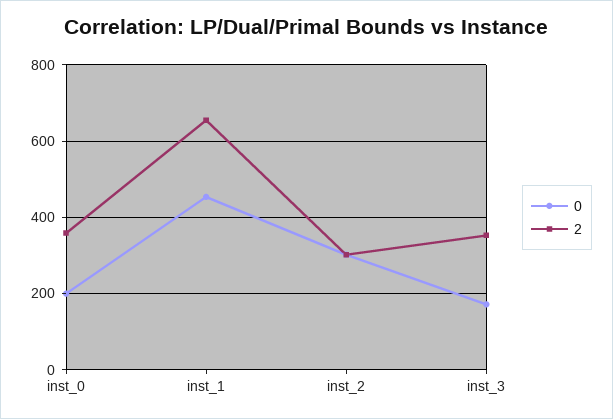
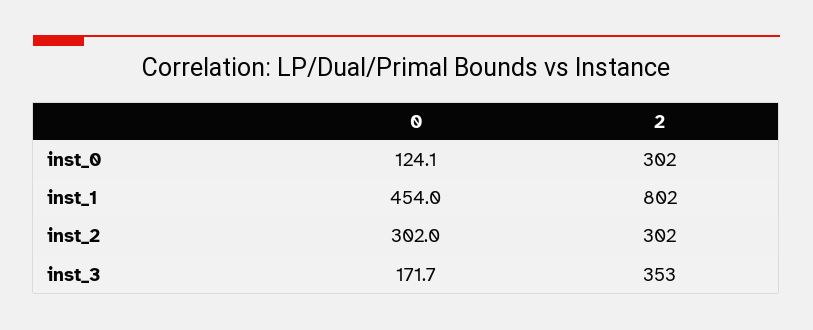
0, inst_0: 200 -> 124.1
2, inst_0: 360 -> 302
2, inst_1: 660 -> 802

